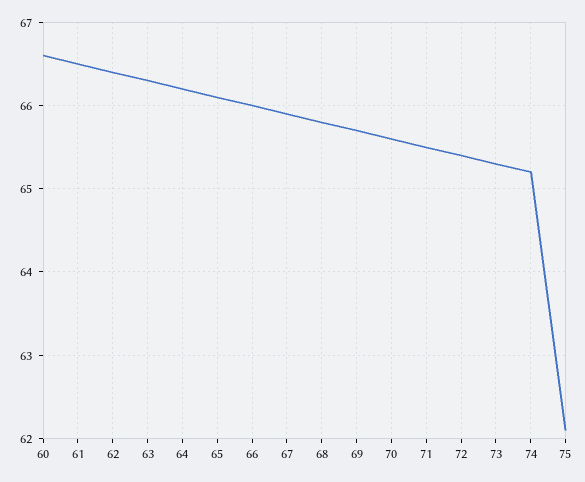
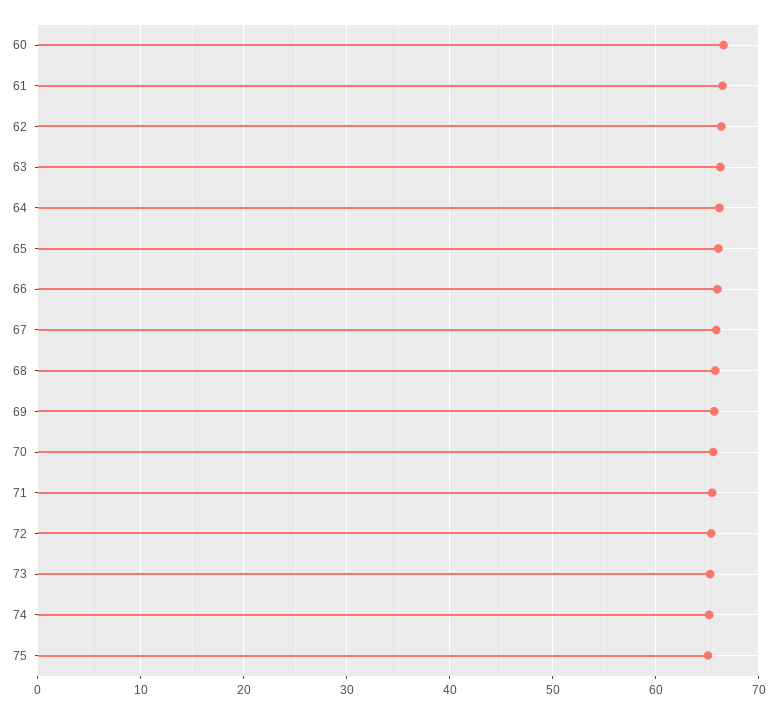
75: 62.1 -> 65

